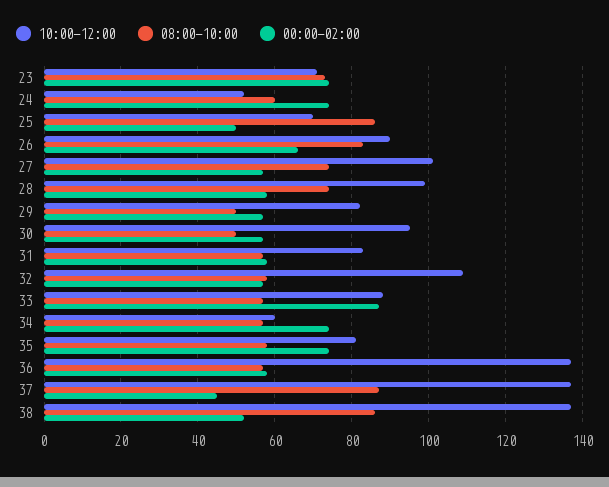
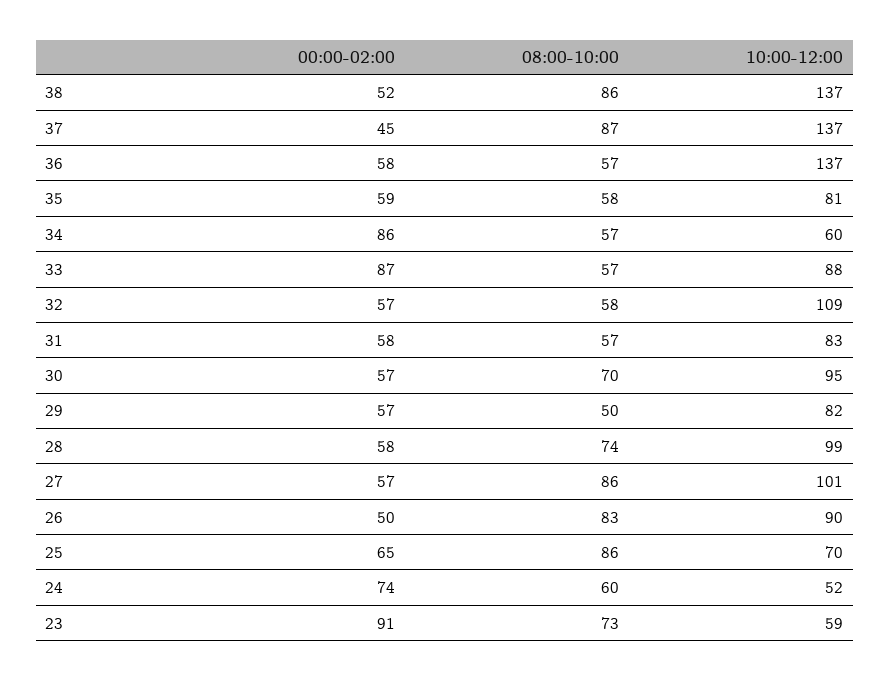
10:00-12:00, 23: 70 -> 59
00:00-02:00, 23: 75 -> 91
00:00-02:00, 25: 50 -> 65
00:00-02:00, 26: 65 -> 50
08:00-10:00, 27: 75 -> 86
08:00-10:00, 30: 50 -> 70
00:00-02:00, 34: 75 -> 86
00:00-02:00, 35: 75 -> 59

